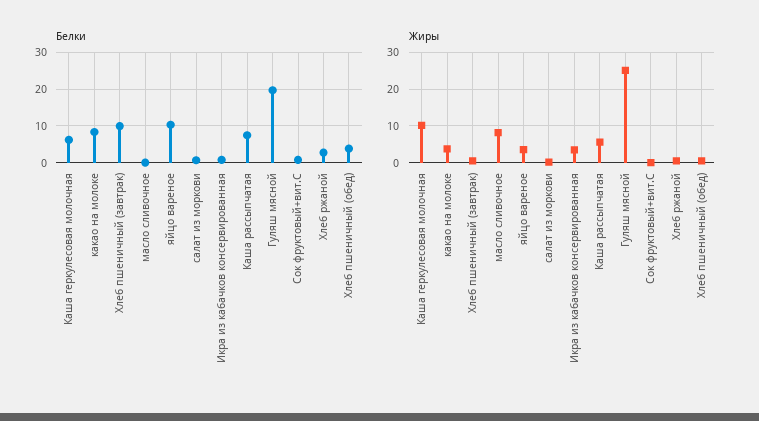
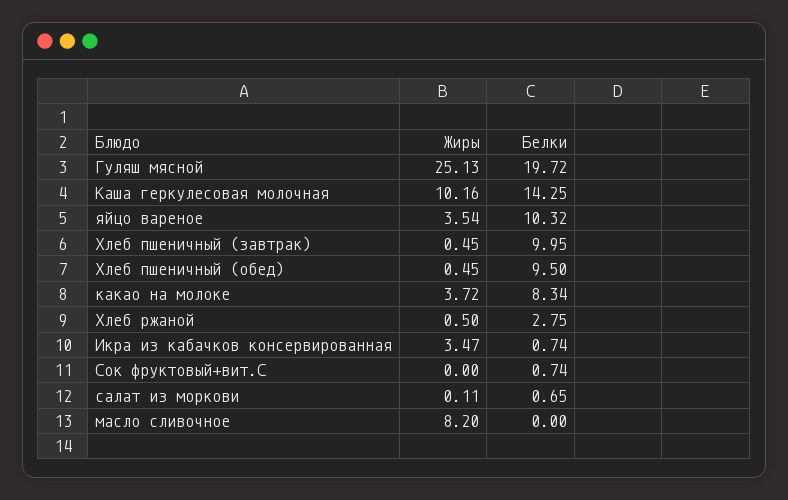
Белки, Каша геркулесовая молочная: 6 -> 14.25
Белки, Каша рассыпчатая: 8 -> none
Белки, Хлеб пшеничный (обед): 4 -> 9.5
Жиры, Каша рассыпчатая: 6 -> none

